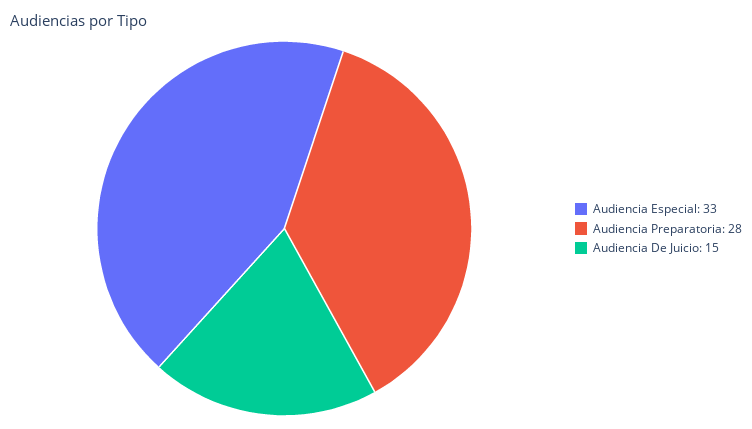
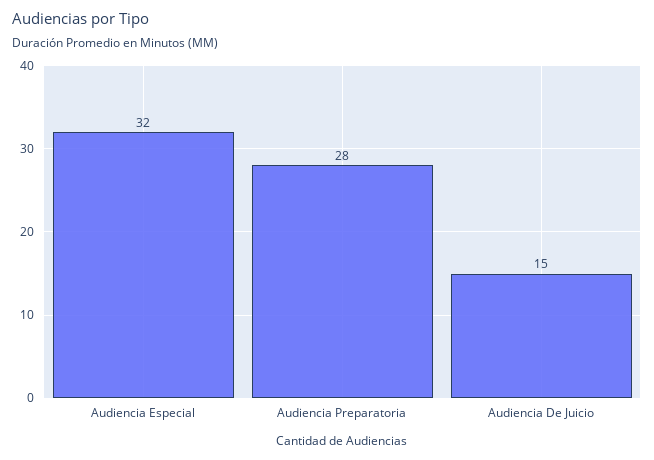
Audiencia Especial: 33 -> 32

